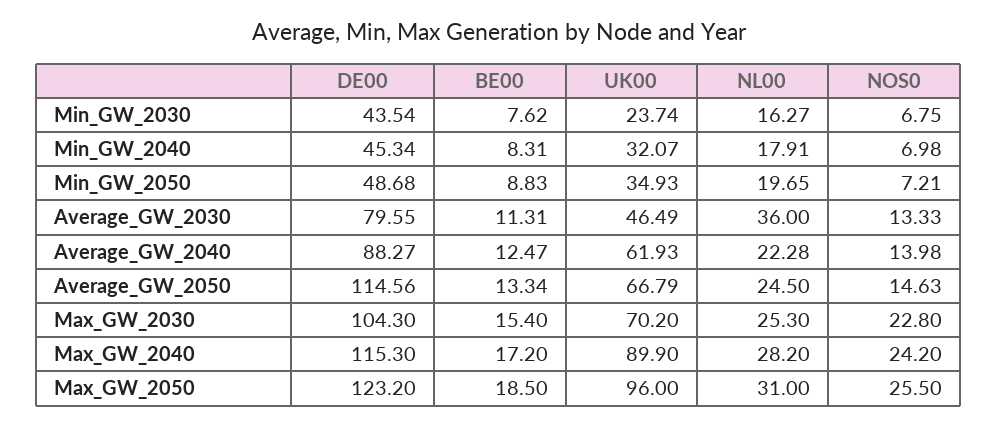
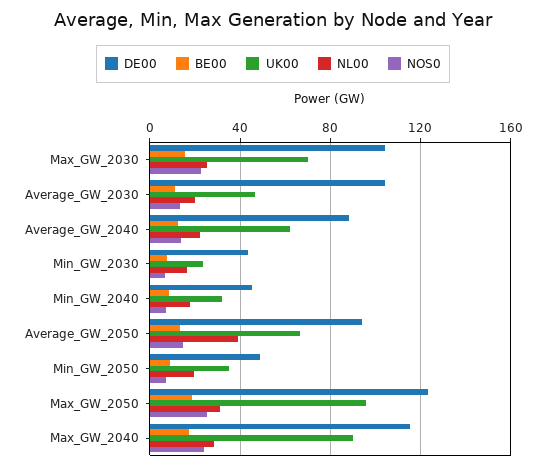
DE00, Average_GW_2030: 79.55 -> 105
NL00, Average_GW_2030: 36 -> 20
DE00, Average_GW_2050: 114.56 -> 95
NL00, Average_GW_2050: 24.5 -> 40

